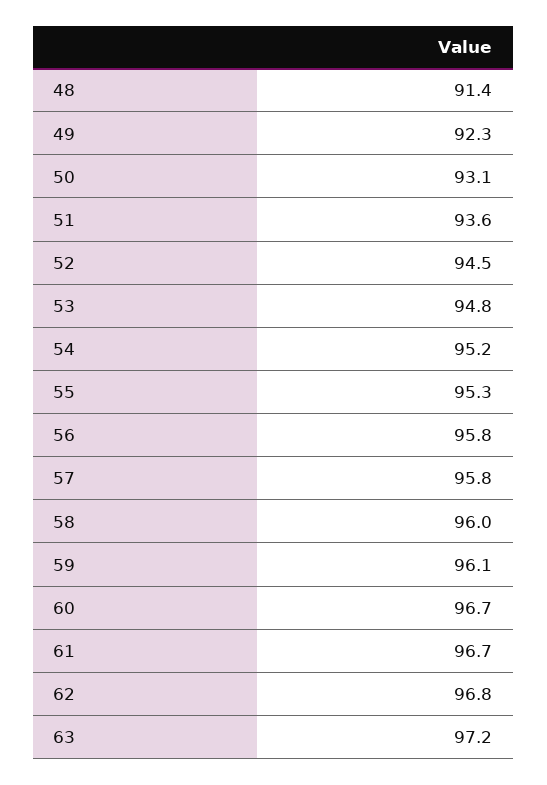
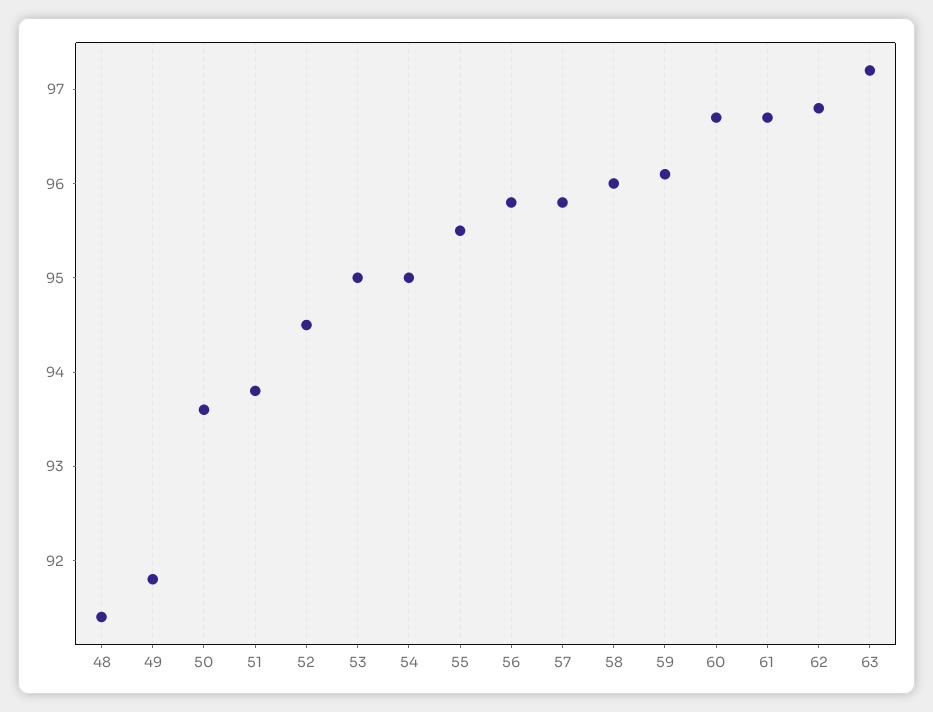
49: 92.3 -> 91.8
50: 93.1 -> 93.6
51: 93.6 -> 93.8
53: 94.8 -> 95
54: 95.2 -> 95
55: 95.3 -> 95.5

